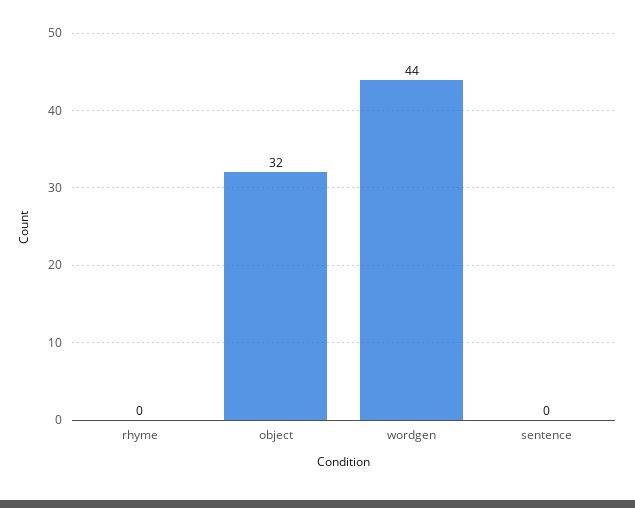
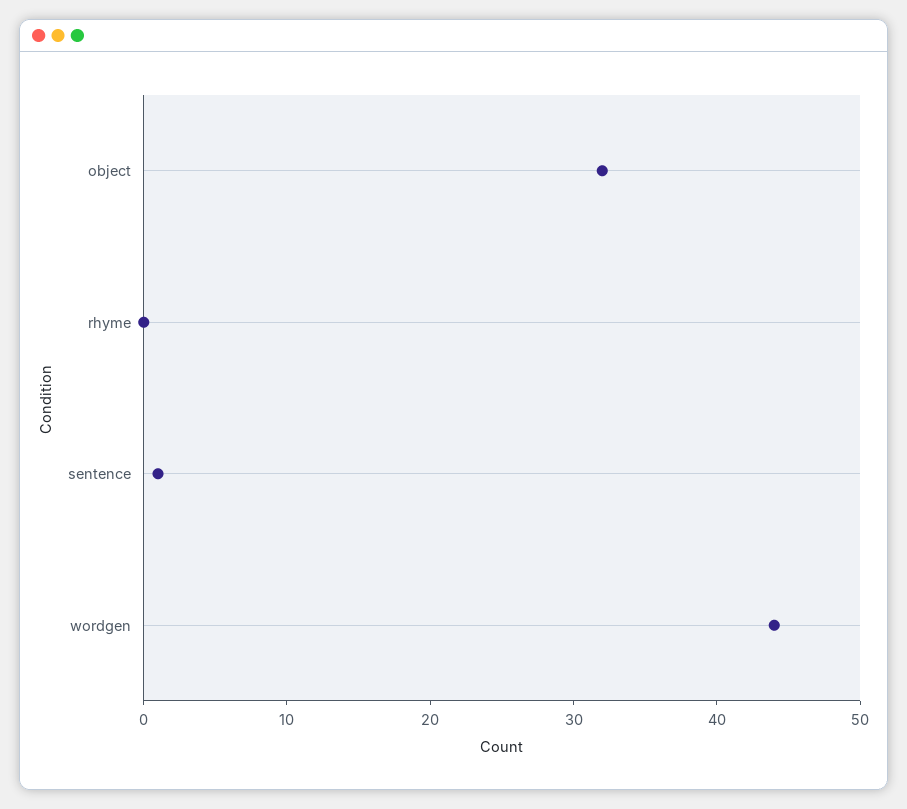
sentence: 0 -> 1

